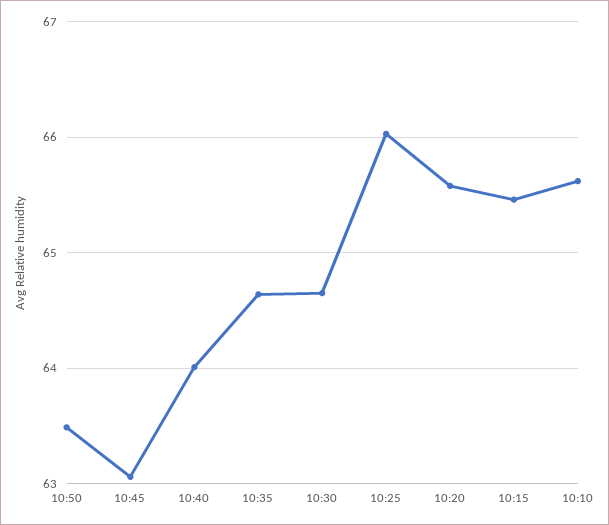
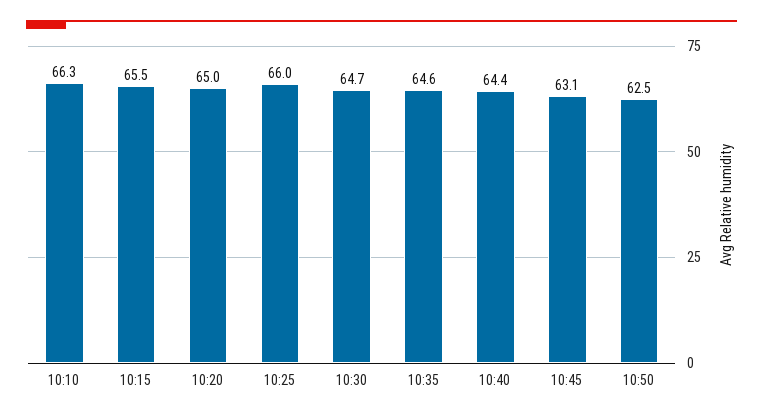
10:50: 63.5 -> 62.5
10:40: 64 -> 64.4
10:20: 65.6 -> 65
10:10: 65.6 -> 66.3

